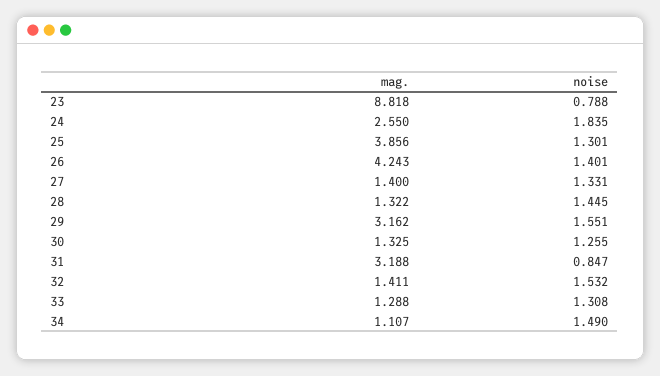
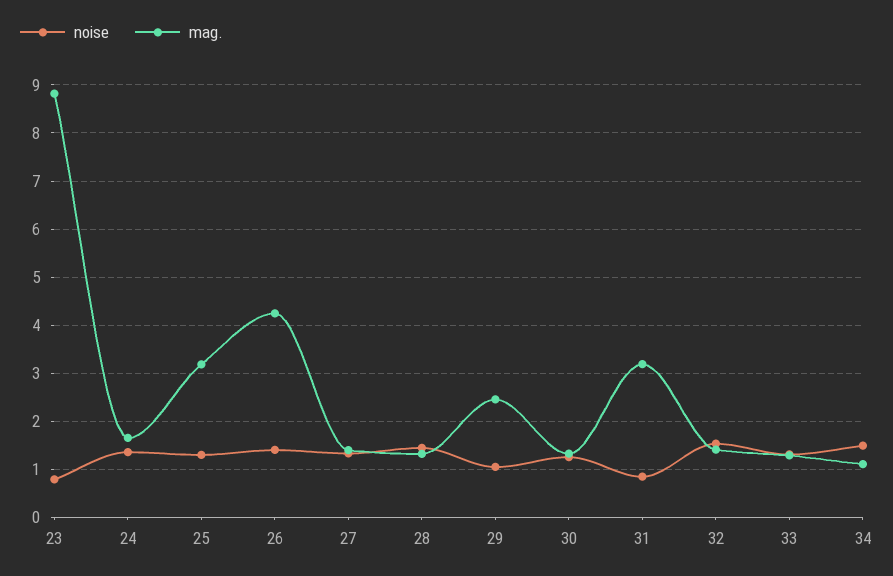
mag., 24: 2.55 -> 1.6
noise, 24: 1.835 -> 1.4
mag., 25: 3.856 -> 3.2
mag., 29: 3.162 -> 2.4
noise, 29: 1.551 -> 1

